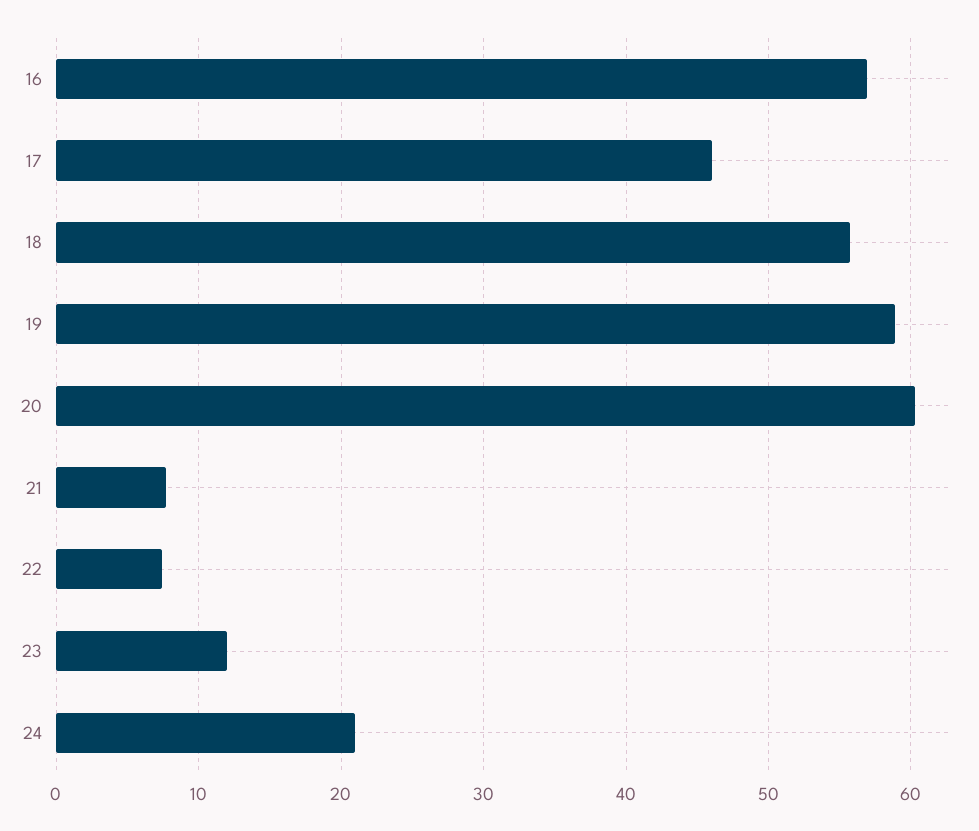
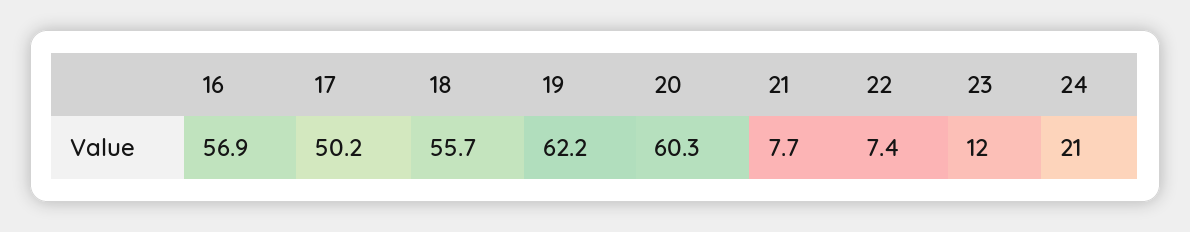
17: 46 -> 50.2
19: 59 -> 62.2

